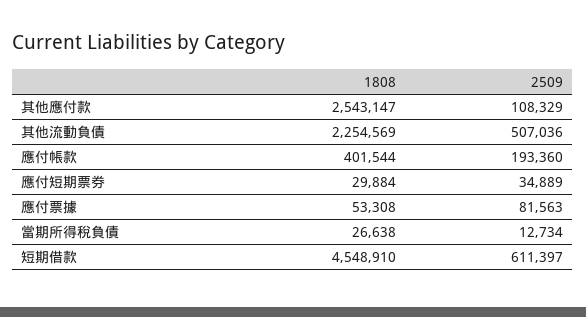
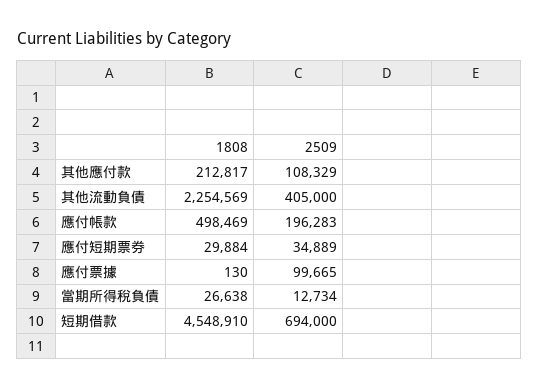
1808, 其他應付款: 2543147 -> 212817
2509, 其他流動負債: 507036 -> 405000
1808, 應付帳款: 401544 -> 498469
2509, 應付帳款: 193360 -> 196283
1808, 應付票據: 53308 -> 130
2509, 應付票據: 81563 -> 99665
2509, 短期借款: 611397 -> 694000

